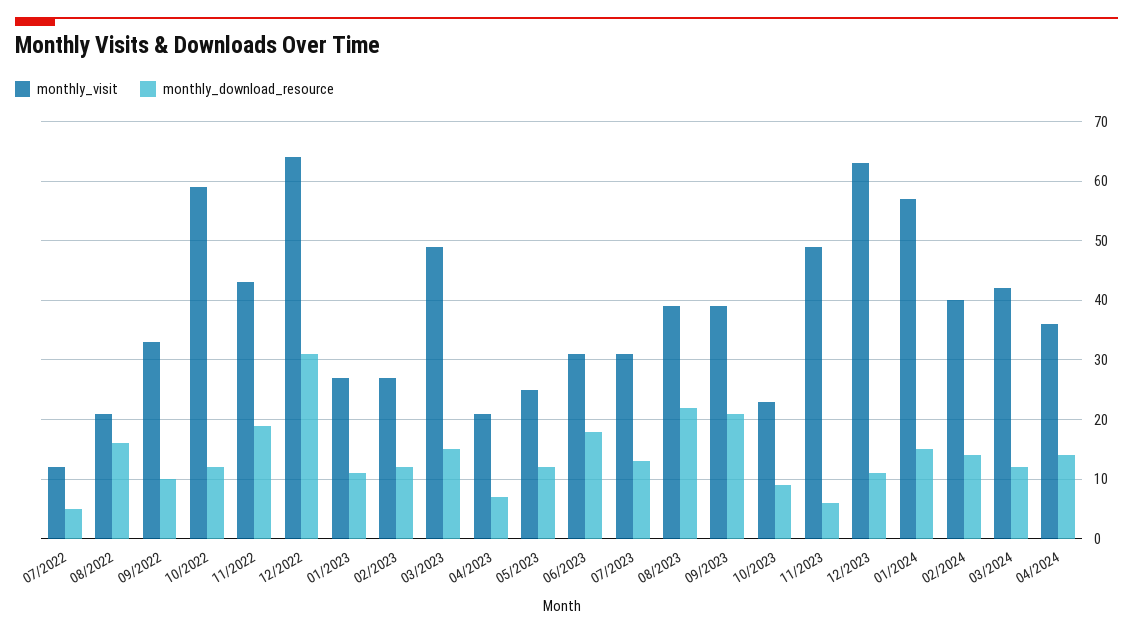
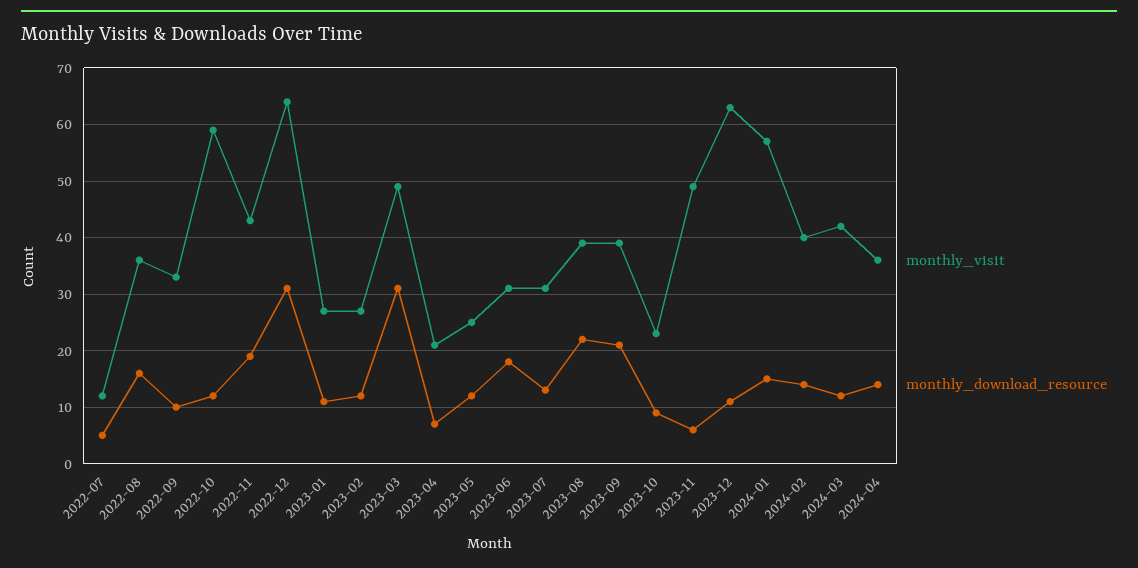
monthly_visit, 08/2022: 20 -> 35
monthly_download_resource, 03/2023: 15 -> 30

